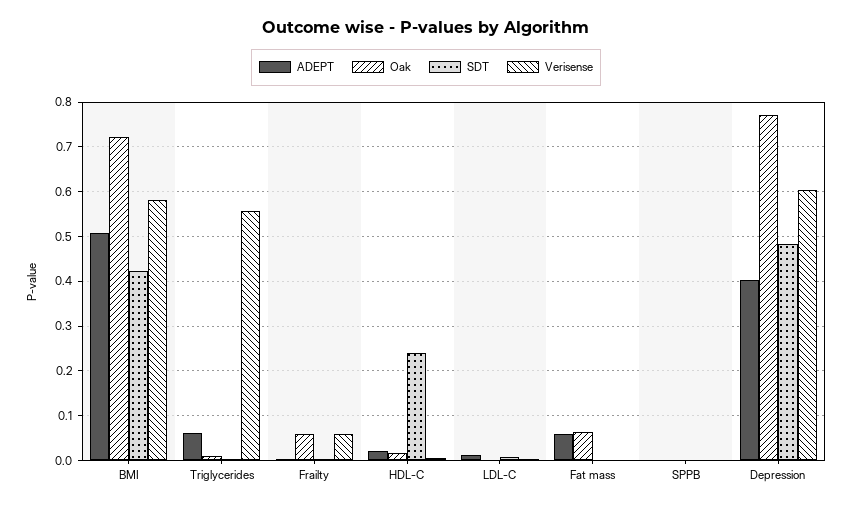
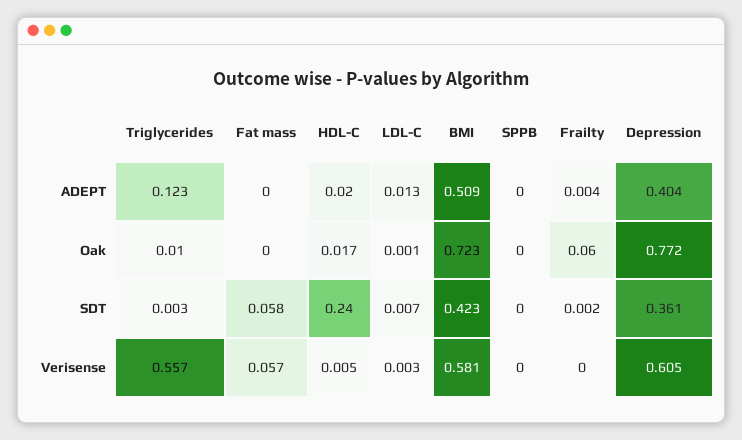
ADEPT, Triglycerides: 0.06 -> 0.123
Verisense, Frailty: 0.06 -> 0
ADEPT, Fat mass: 0.06 -> 0
Oak, Fat mass: 0.06 -> 0
SDT, Fat mass: 0 -> 0.058
Verisense, Fat mass: 0 -> 0.057
SDT, Depression: 0.48 -> 0.361

